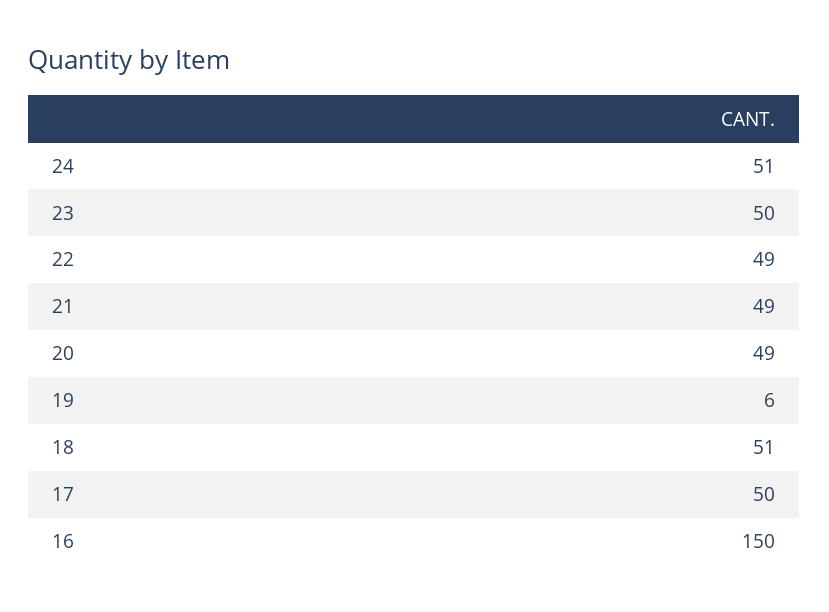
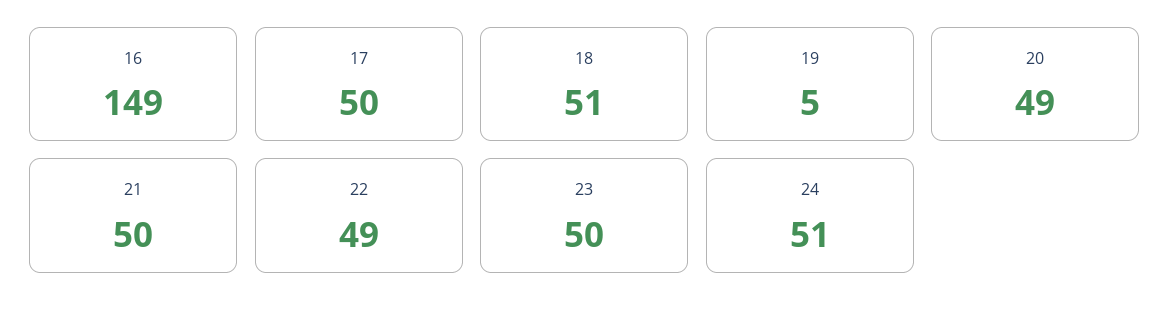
21: 49 -> 50
19: 6 -> 5
16: 150 -> 149

